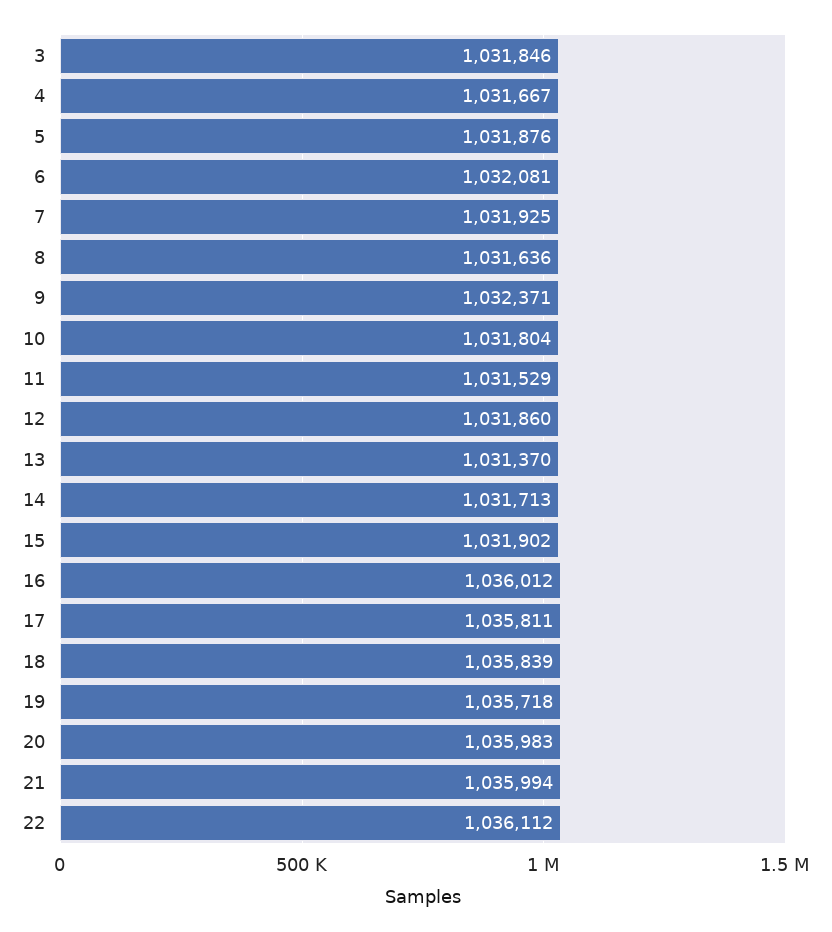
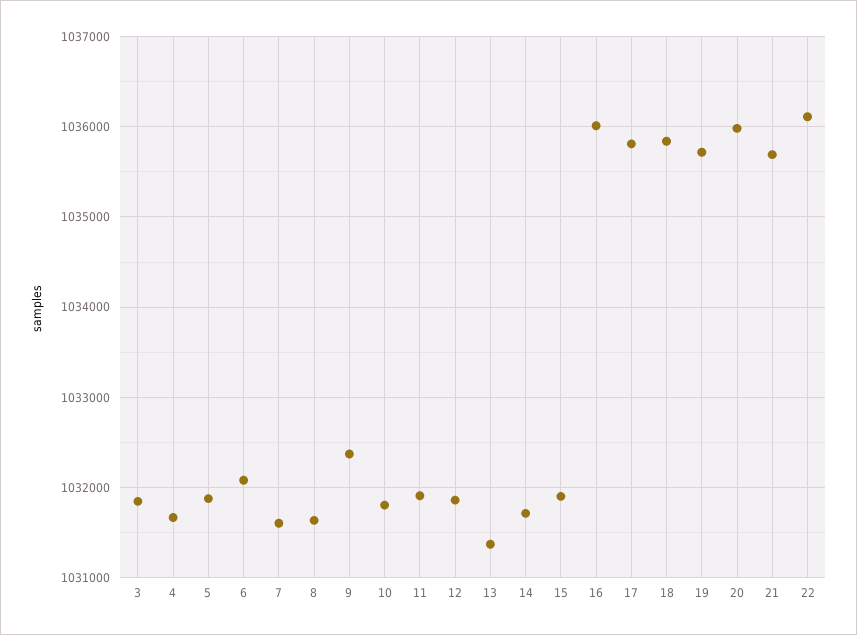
7: 1031925 -> 1031600
11: 1031529 -> 1031900
21: 1035994 -> 1035700

